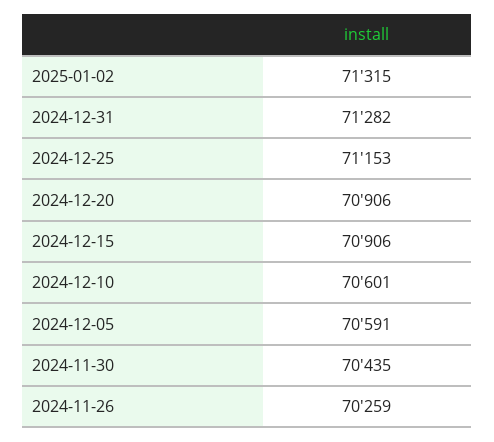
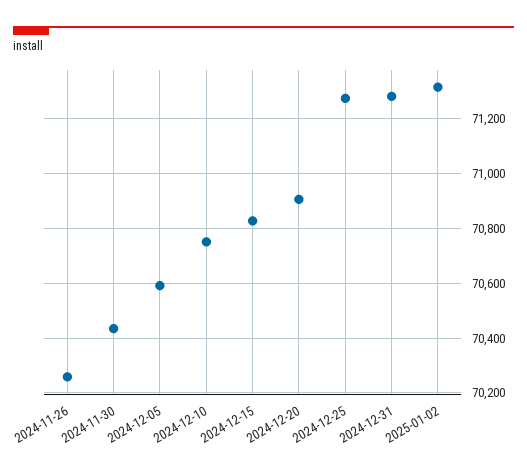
2024-12-25: 71153 -> 71275
2024-12-15: 70906 -> 70825
2024-12-10: 70601 -> 70750

